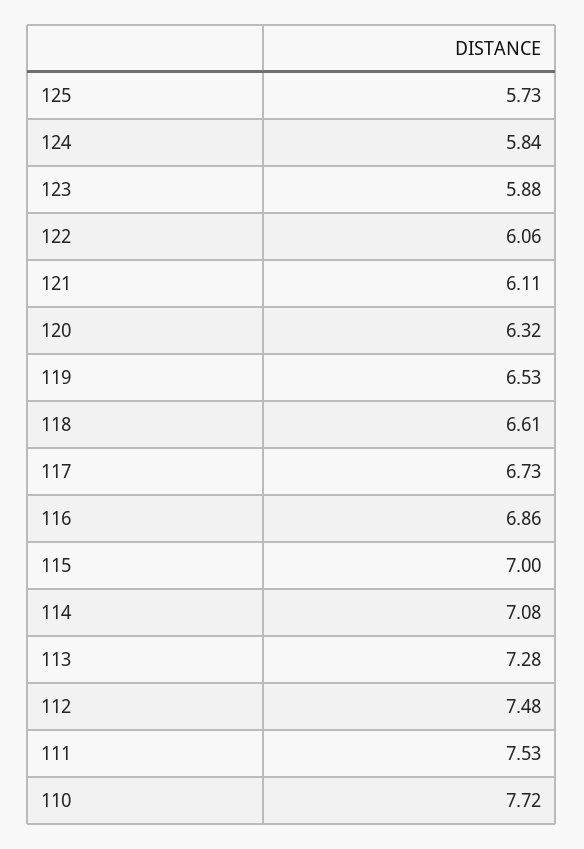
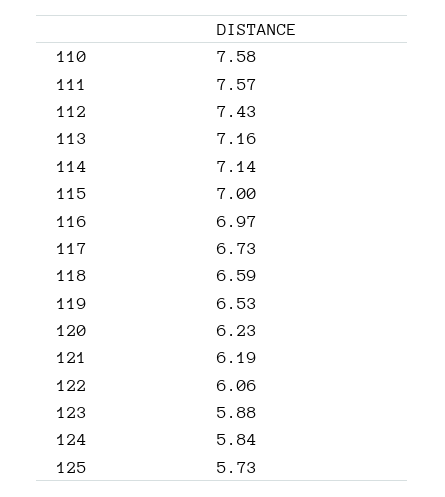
121: 6.11 -> 6.19
120: 6.32 -> 6.23
118: 6.61 -> 6.59
116: 6.86 -> 6.97
114: 7.08 -> 7.14
113: 7.28 -> 7.16
112: 7.48 -> 7.43
111: 7.53 -> 7.57
110: 7.72 -> 7.58

